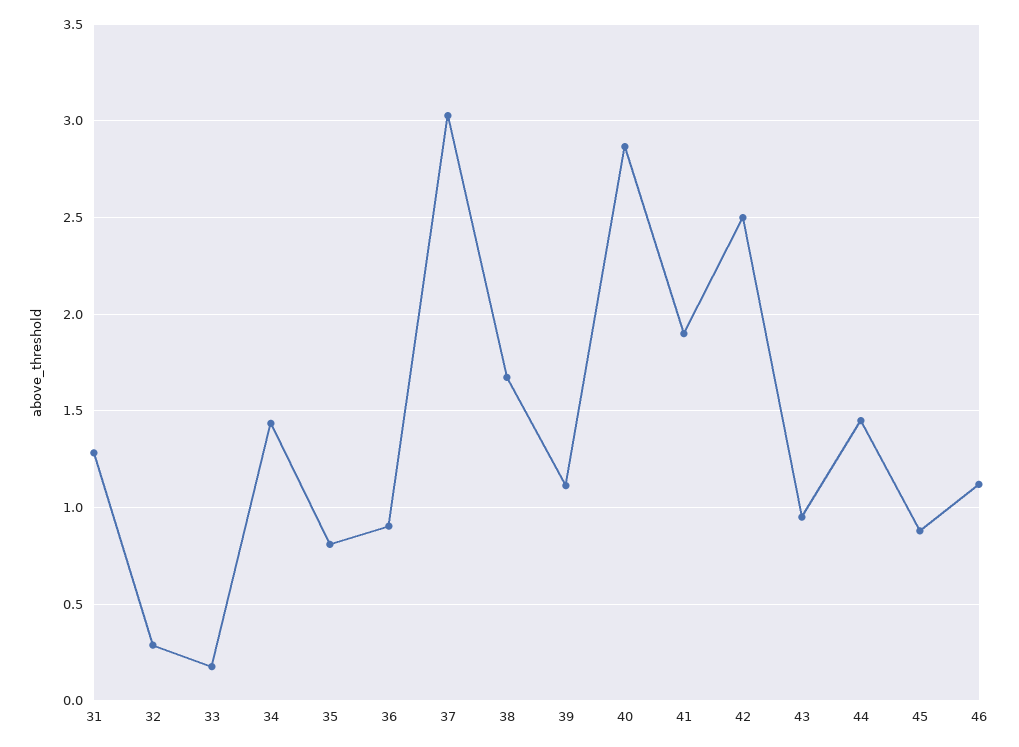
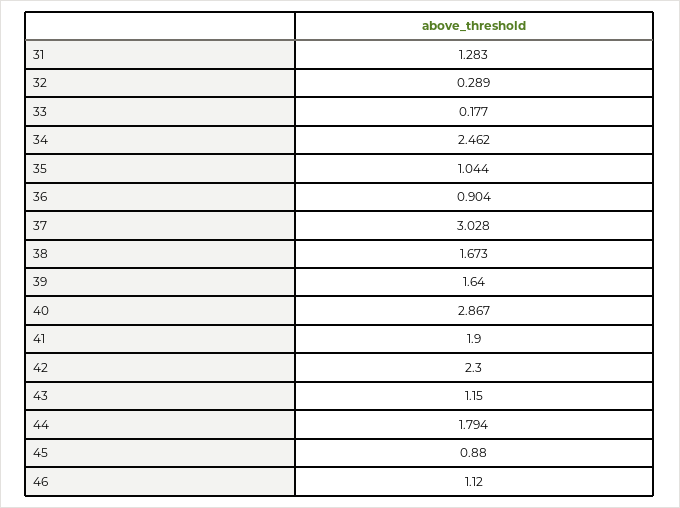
34: 1.45 -> 2.462
35: 0.8 -> 1.044
39: 1.1 -> 1.64
42: 2.5 -> 2.3
43: 0.95 -> 1.15
44: 1.45 -> 1.794

